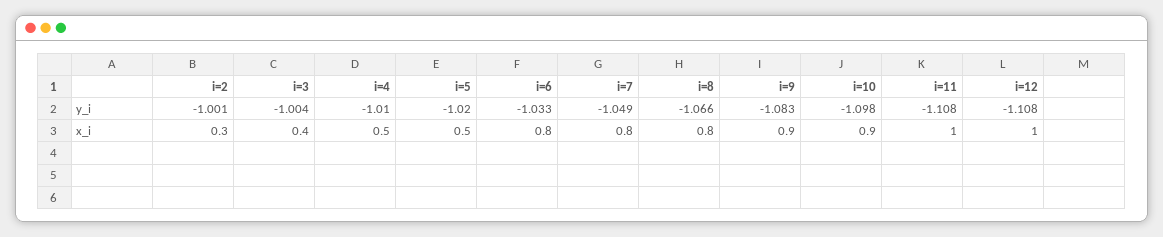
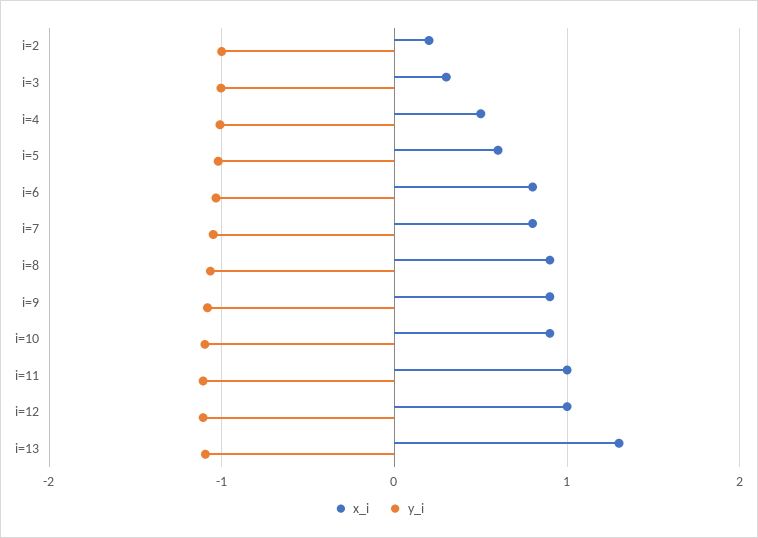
x_i, i=2: 0.3 -> 0.2
x_i, i=3: 0.4 -> 0.3
x_i, i=5: 0.5 -> 0.6
x_i, i=8: 0.8 -> 0.9
x_i, i=13: none -> 1.3
y_i, i=13: none -> -1.1

